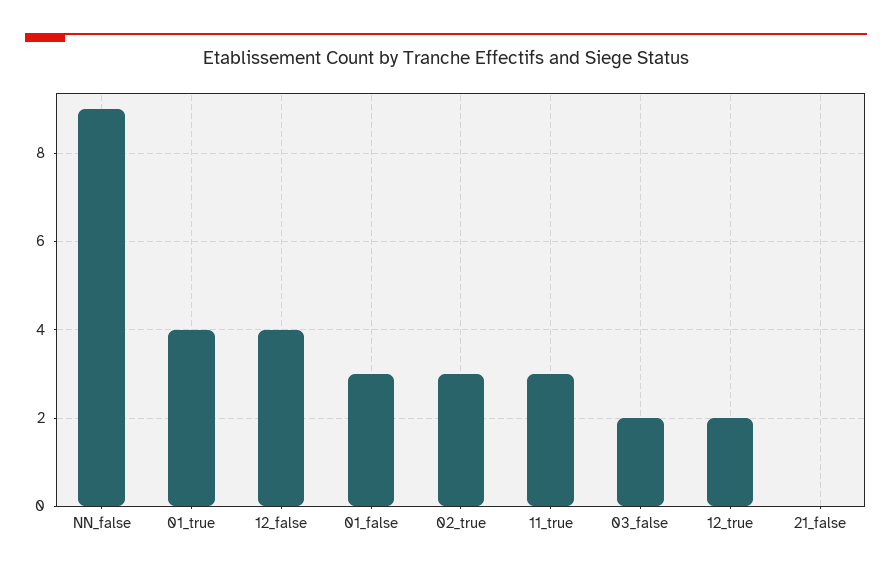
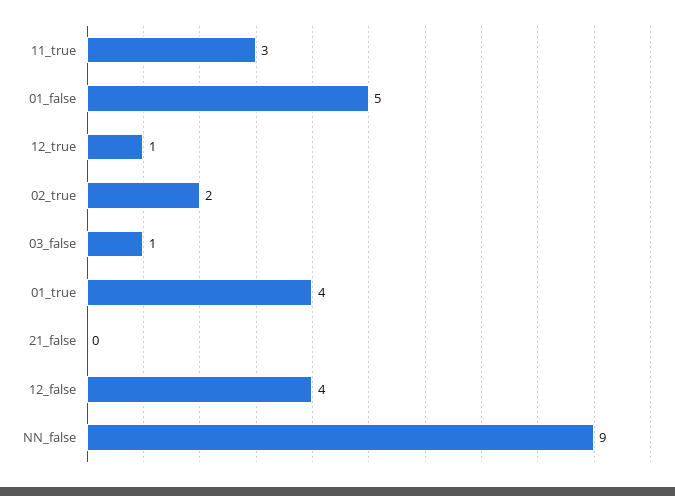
01_false: 3 -> 5
02_true: 3 -> 2
03_false: 2 -> 1
12_true: 2 -> 1

